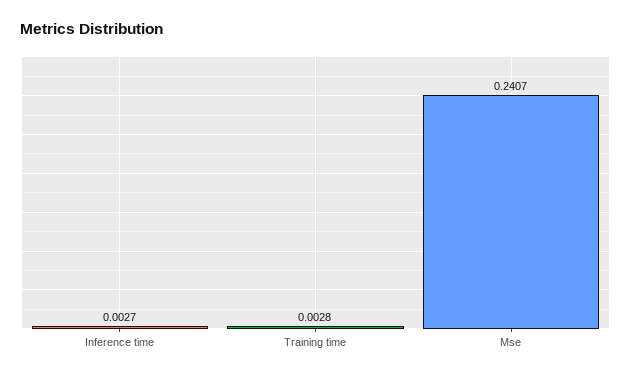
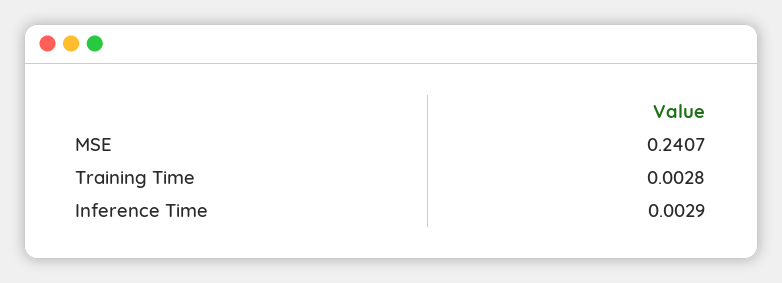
Inference time: 0.0027 -> 0.0029

